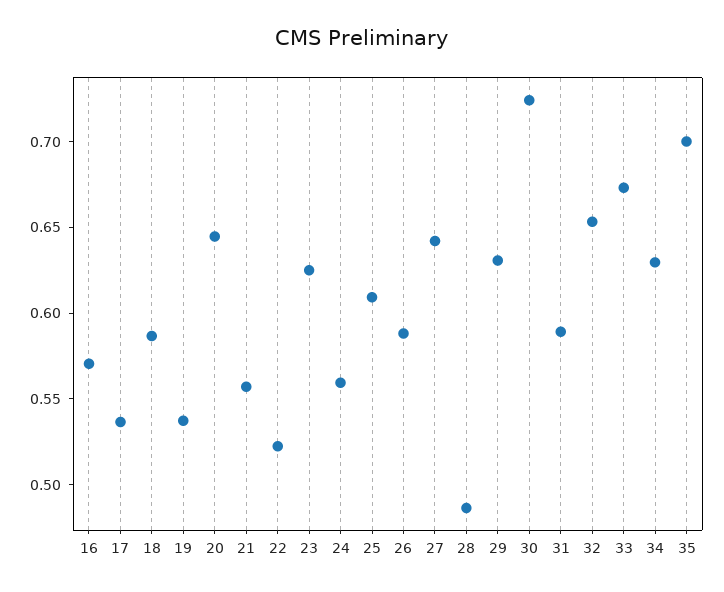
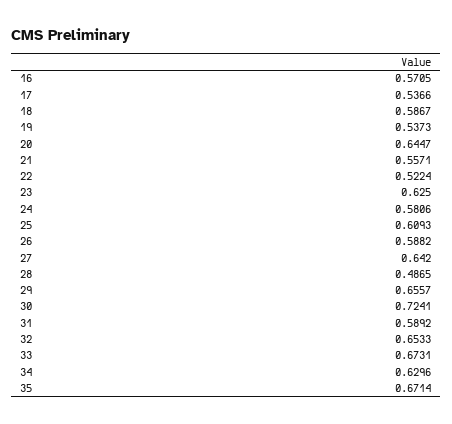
24: 0.56 -> 0.5806
29: 0.63 -> 0.6557
35: 0.7 -> 0.6714

